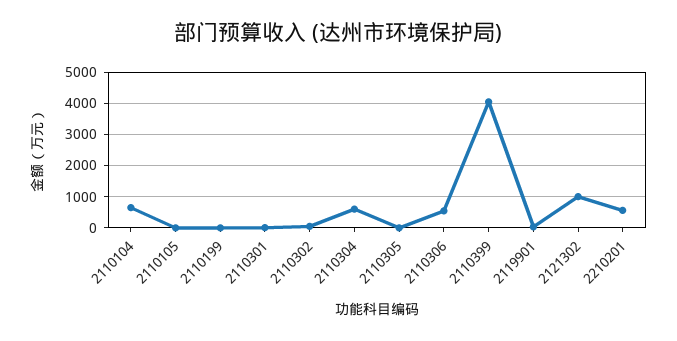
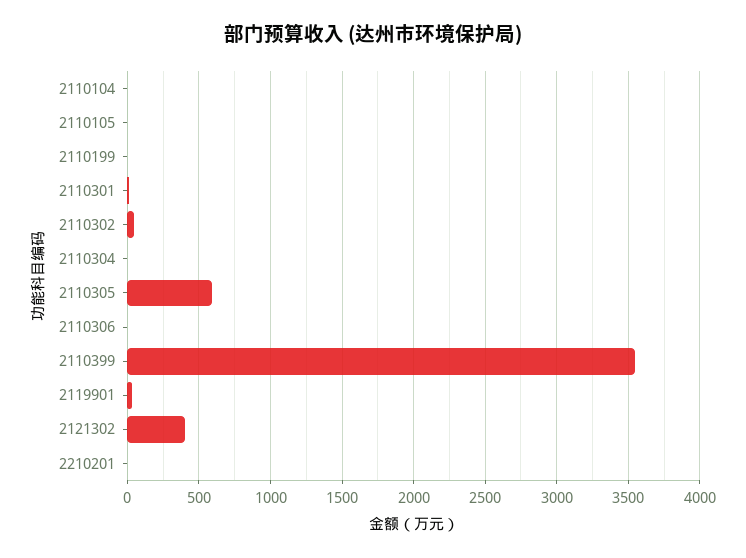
2110104: 600 -> 0
2110304: 600 -> 0
2110305: 0 -> 600
2110306: 600 -> 0
2110399: 4000 -> 3550
2121302: 1000 -> 400
2210201: 600 -> 0

